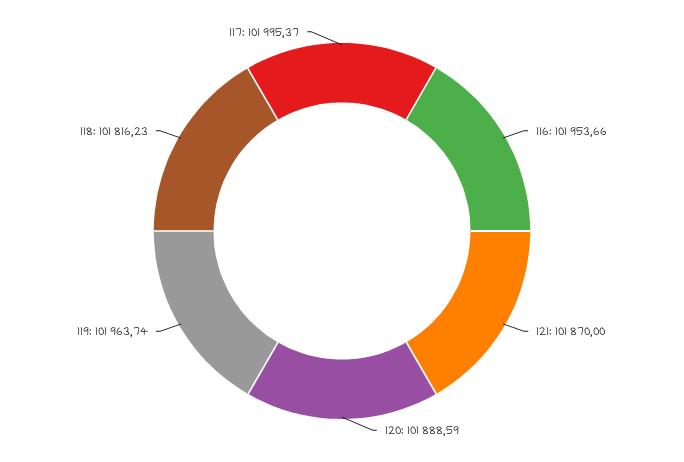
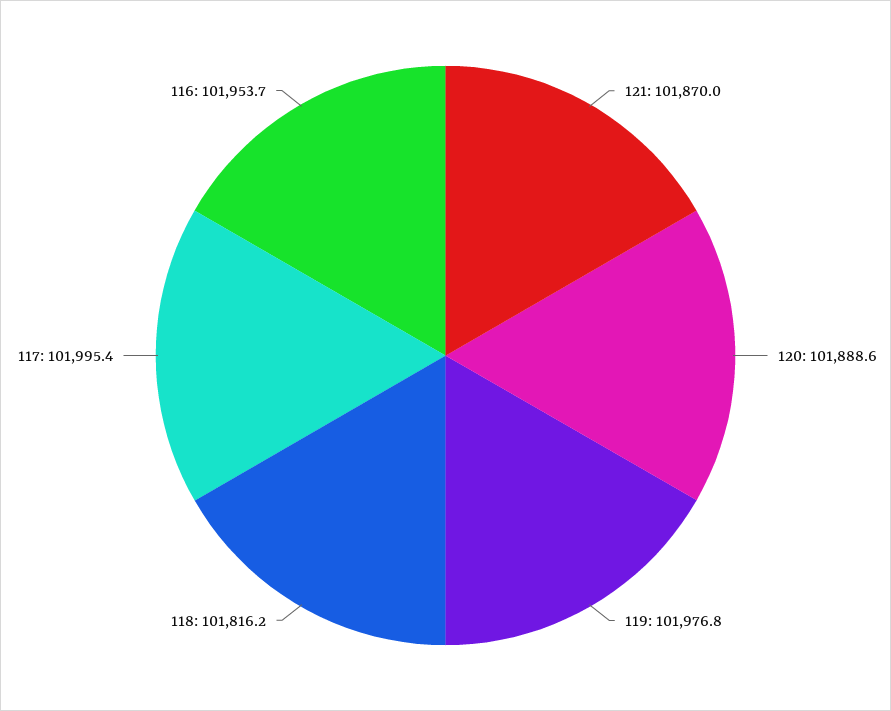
119: 101963.74 -> 101976.8

